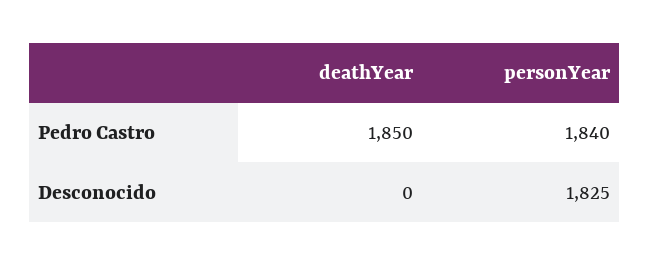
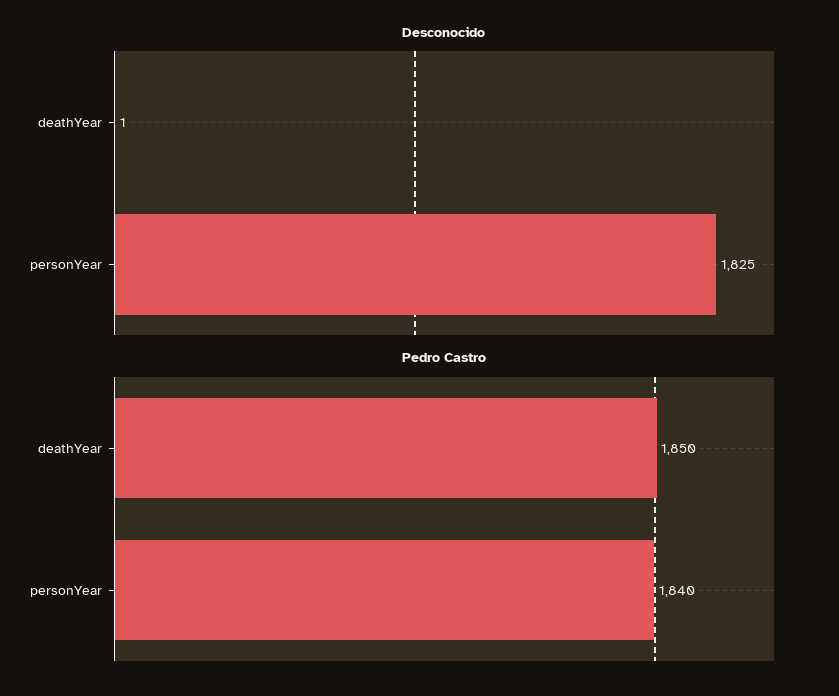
Desconocido, deathYear: 0 -> 1

